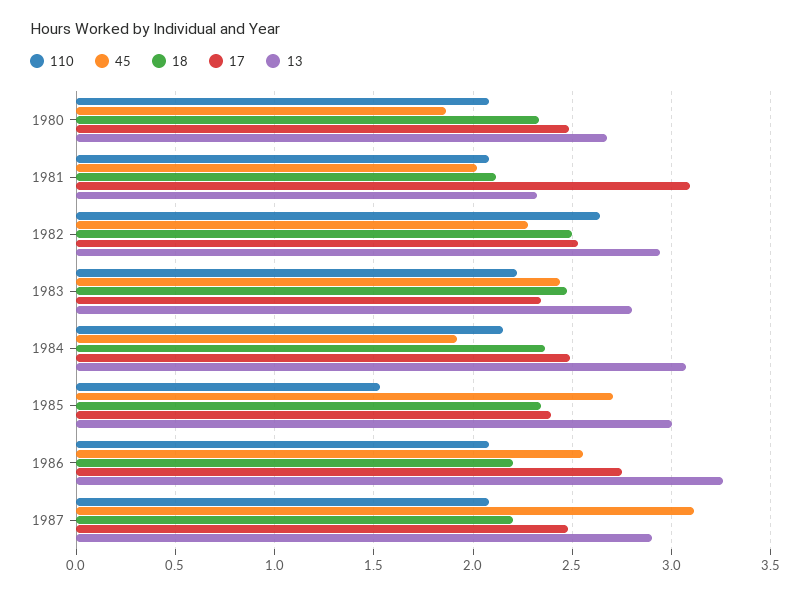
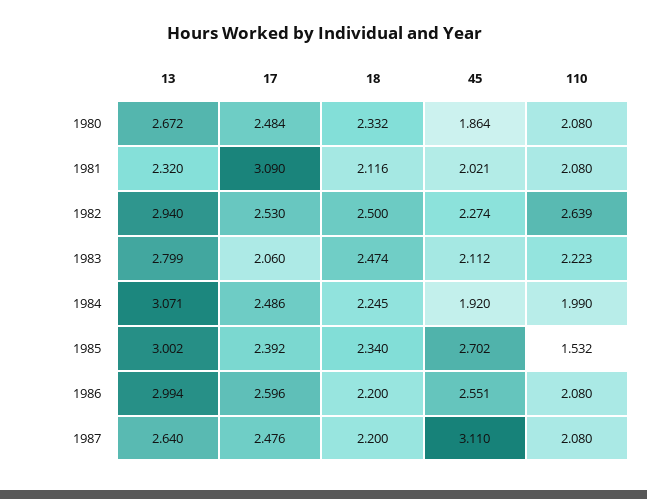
45, 1983: 2.45 -> 2.112
17, 1983: 2.35 -> 2.06
110, 1984: 2.15 -> 1.99
18, 1984: 2.35 -> 2.245
17, 1986: 2.75 -> 2.596
13, 1986: 3.25 -> 2.994
13, 1987: 2.9 -> 2.64

